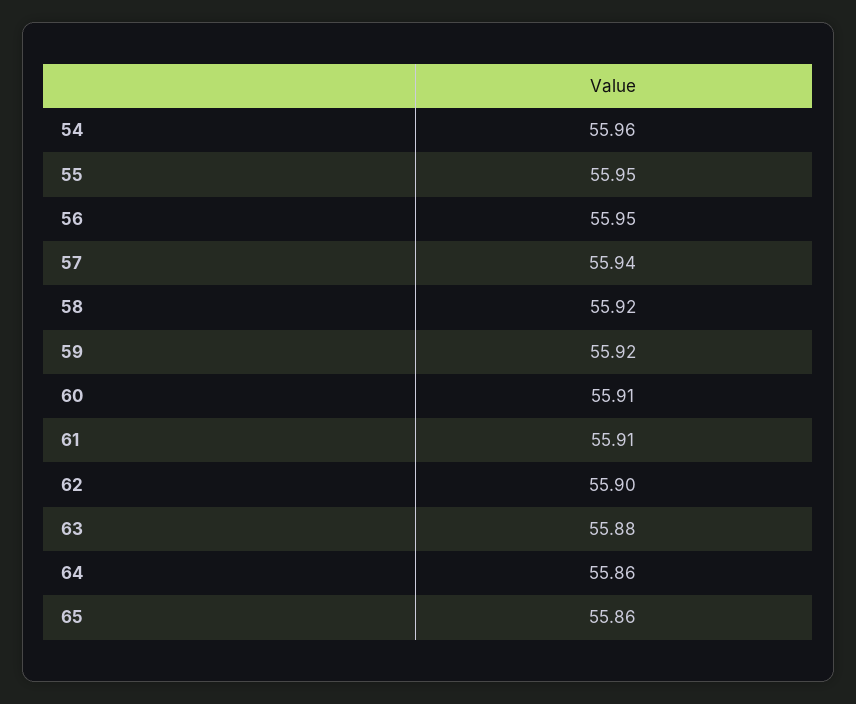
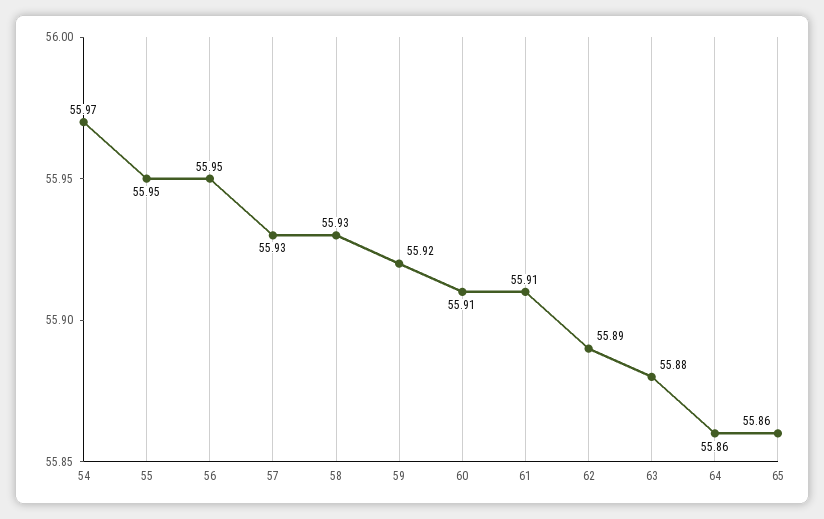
54: 55.96 -> 55.97
57: 55.94 -> 55.93
58: 55.92 -> 55.93
62: 55.9 -> 55.89

